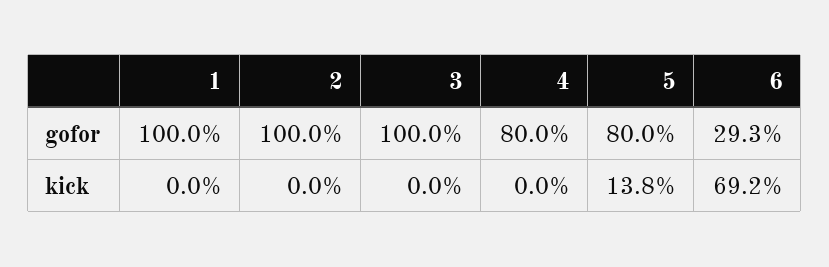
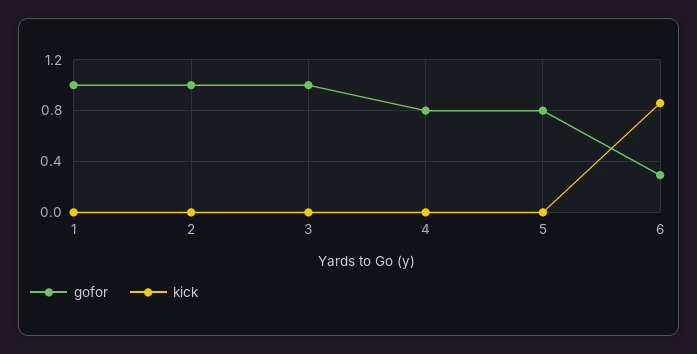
kick, 5: 0.138 -> 0
kick, 6: 0.692 -> 0.85

